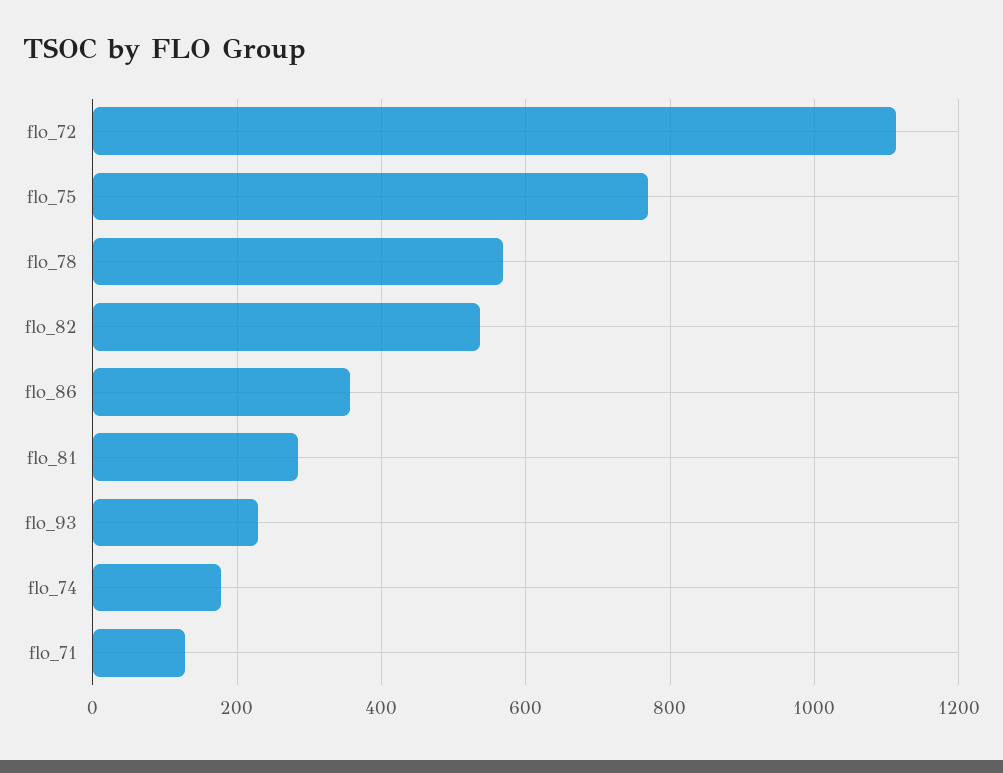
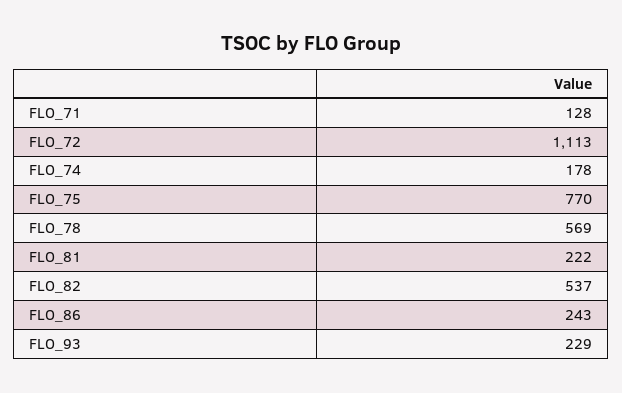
flo_86: 360 -> 243
flo_81: 280 -> 222

